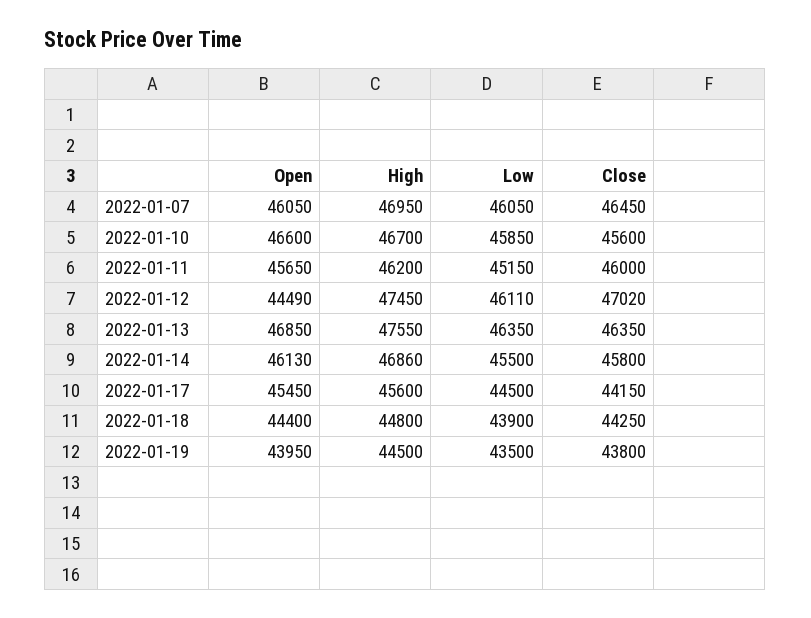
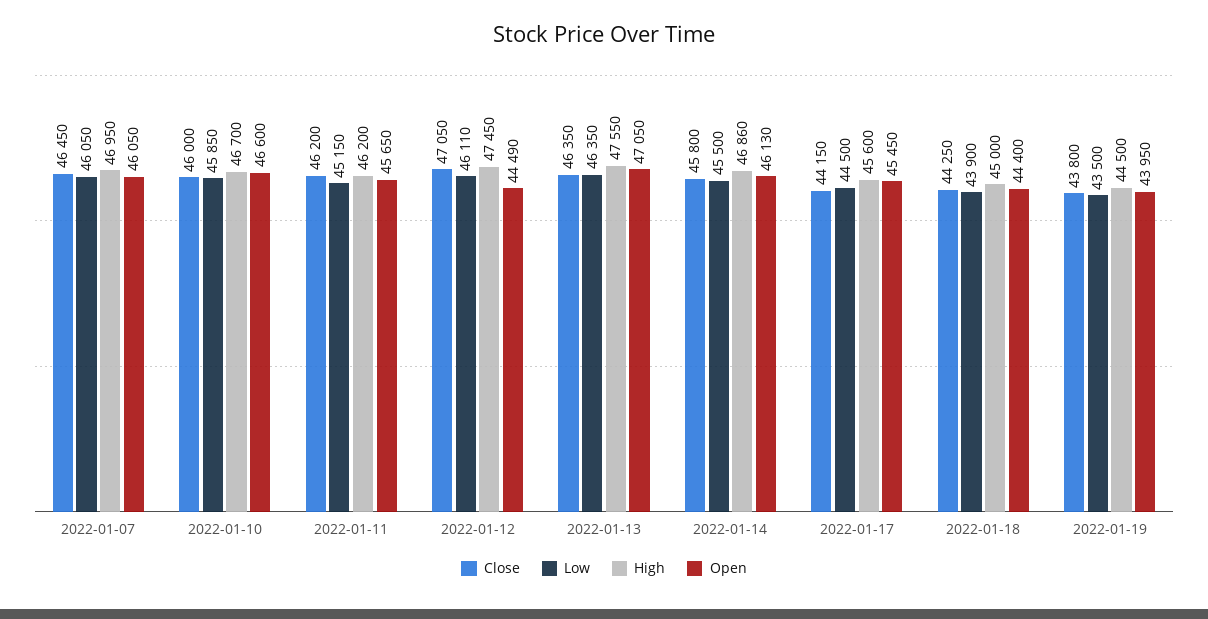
Close, 2022-01-10: 45600 -> 46000
Close, 2022-01-11: 46000 -> 46200
Close, 2022-01-12: 47020 -> 47050
Open, 2022-01-13: 46850 -> 47050
High, 2022-01-18: 44800 -> 45000

